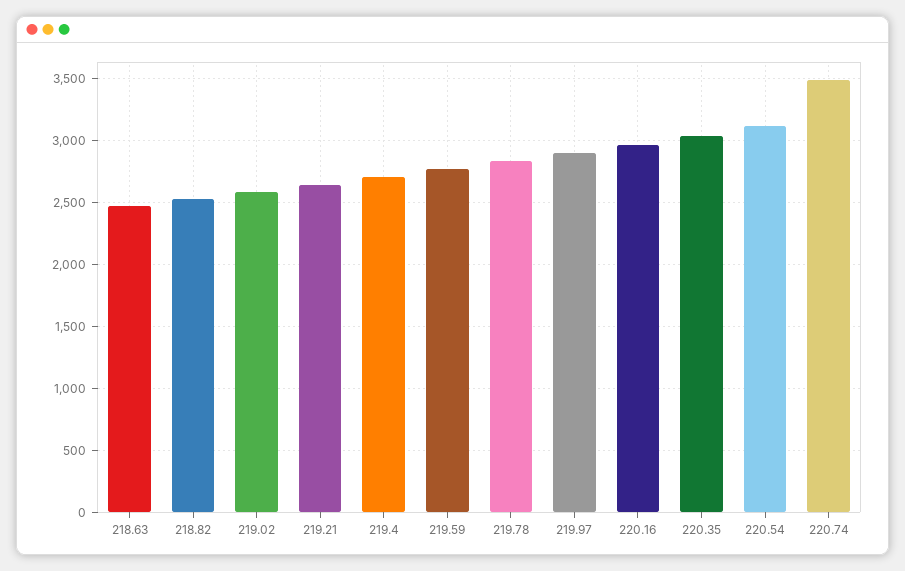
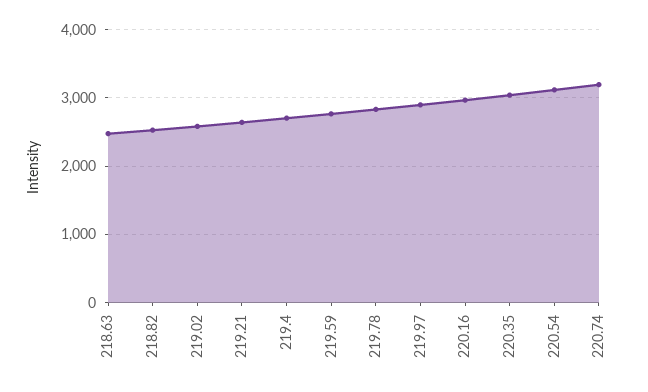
220.74: 3500 -> 3200

